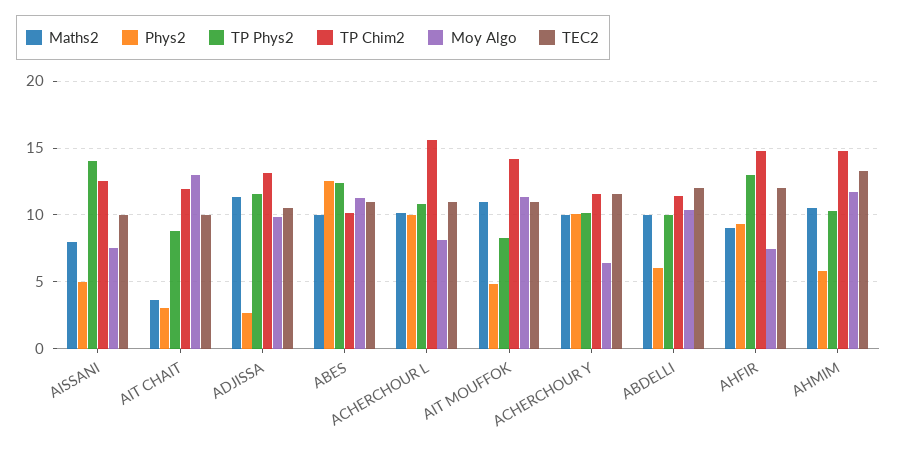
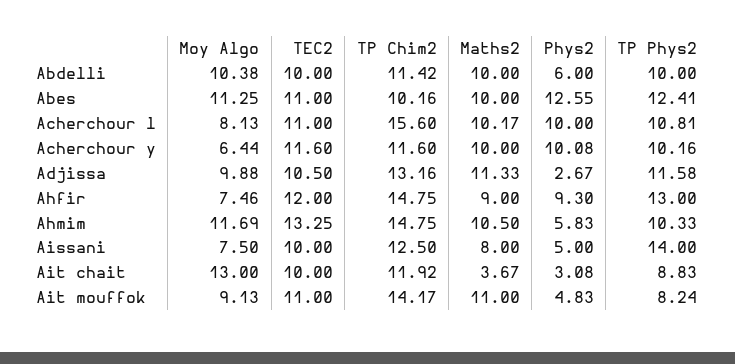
Moy Algo, AIT MOUFFOK: 11.5 -> 9.13
TEC2, ABDELLI: 12 -> 10

